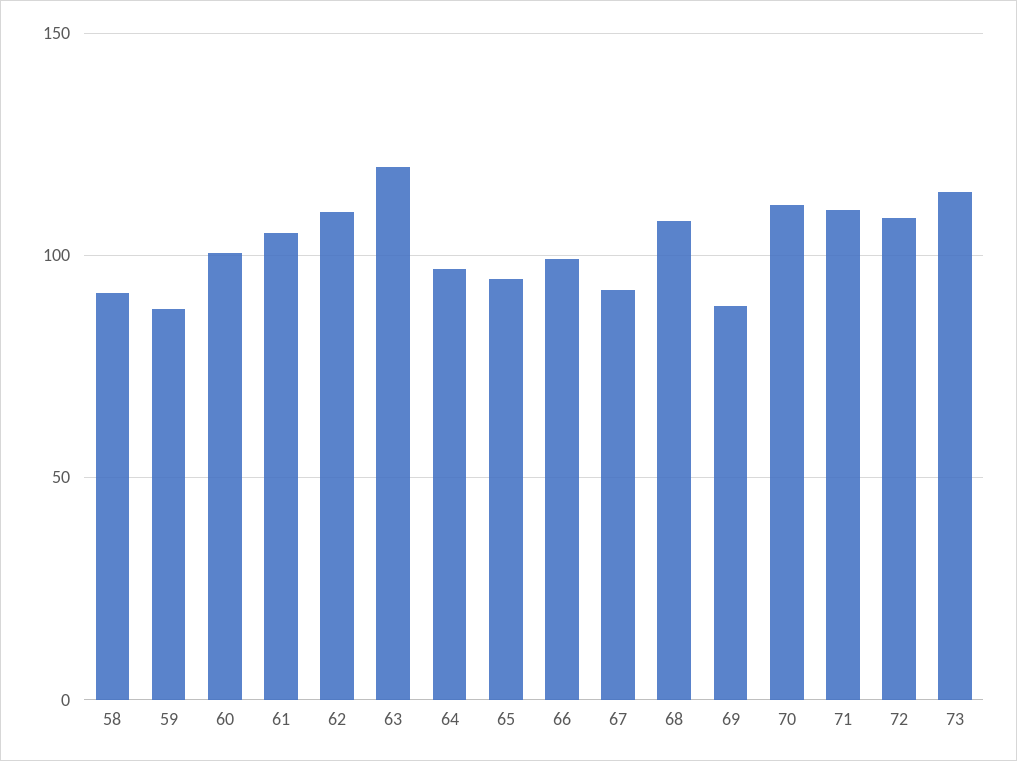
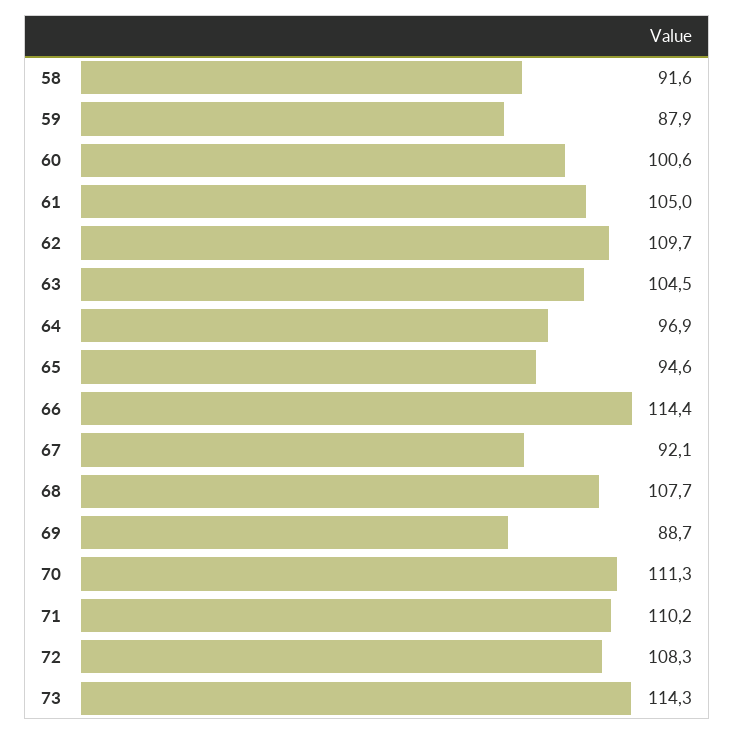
63: 120 -> 104.5
66: 100 -> 114.4

